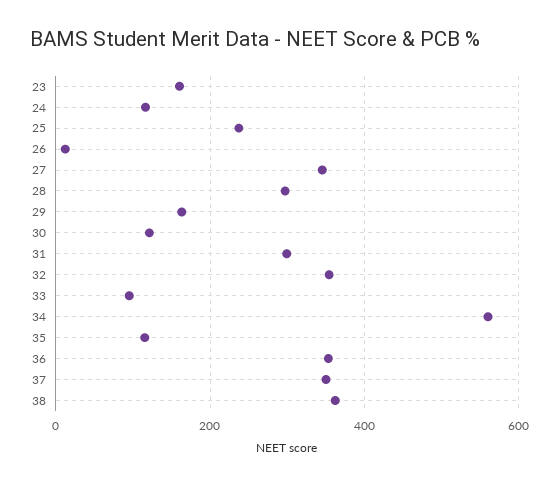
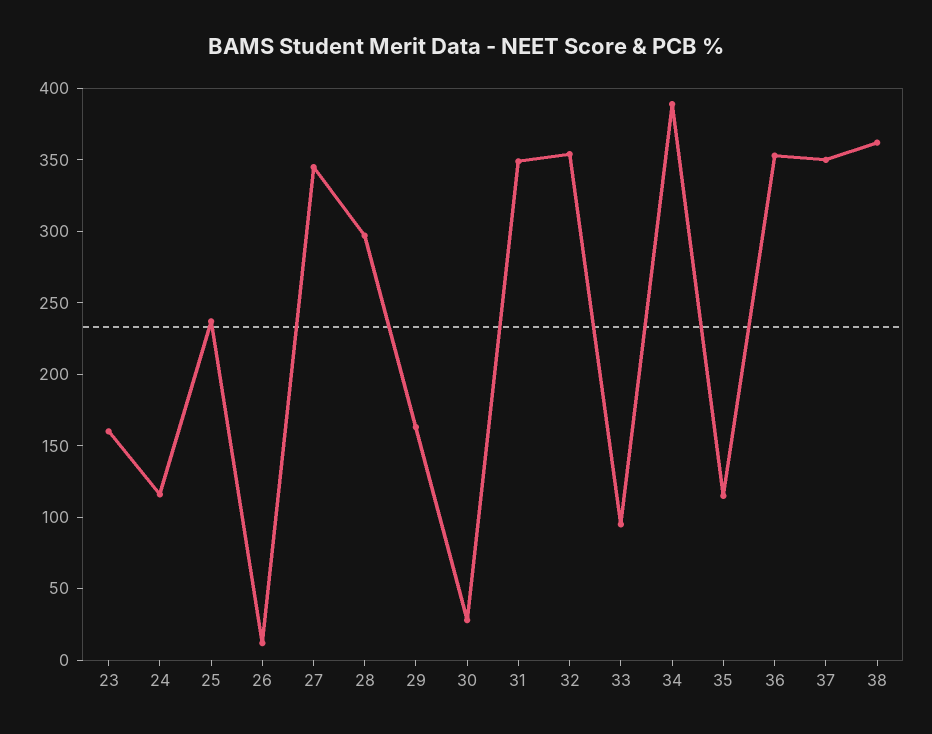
30: 120 -> 30
31: 300 -> 350
34: 560 -> 390

